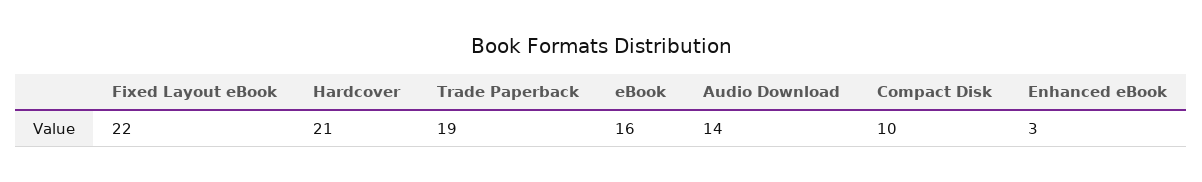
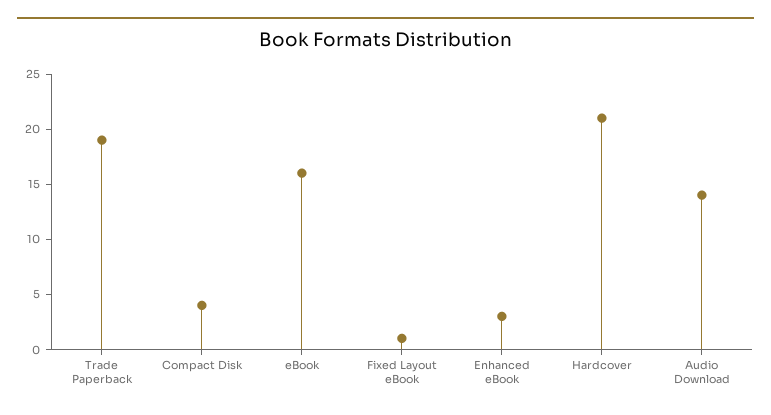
Fixed Layout eBook: 22 -> 1
Compact Disk: 10 -> 4

